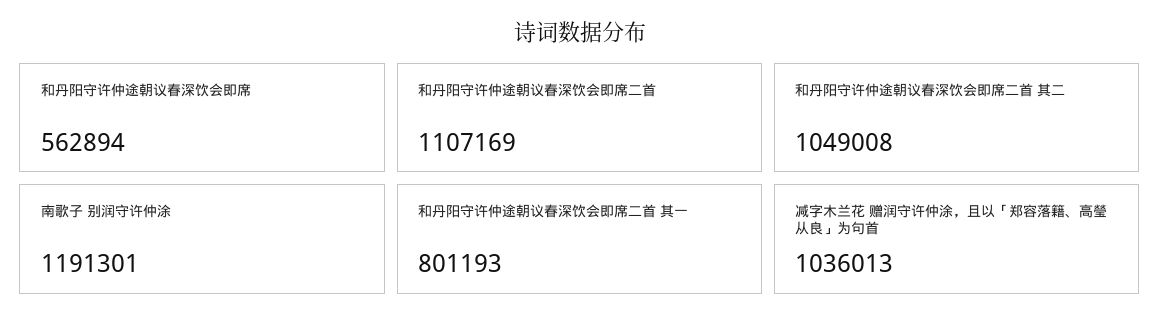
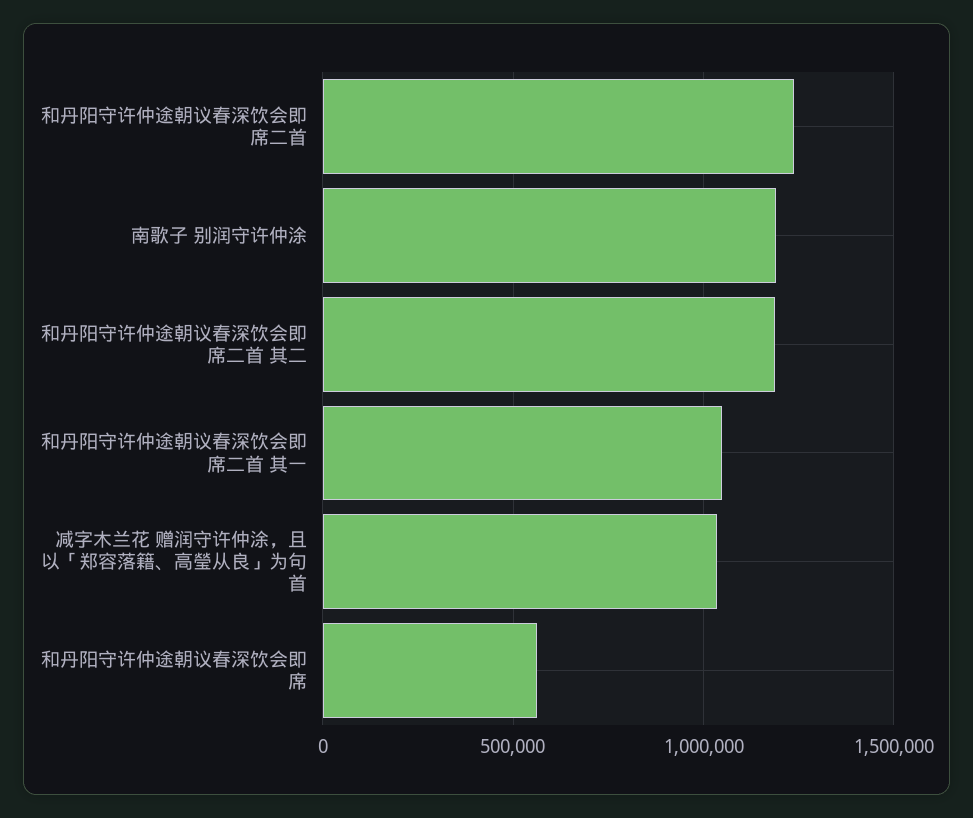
和丹阳守许仲途朝议春深饮会即席二首: 1107169 -> 1250000
和丹阳守许仲途朝议春深饮会即席二首 其二: 1049008 -> 1200000
和丹阳守许仲途朝议春深饮会即席二首 其一: 801193 -> 1050000

